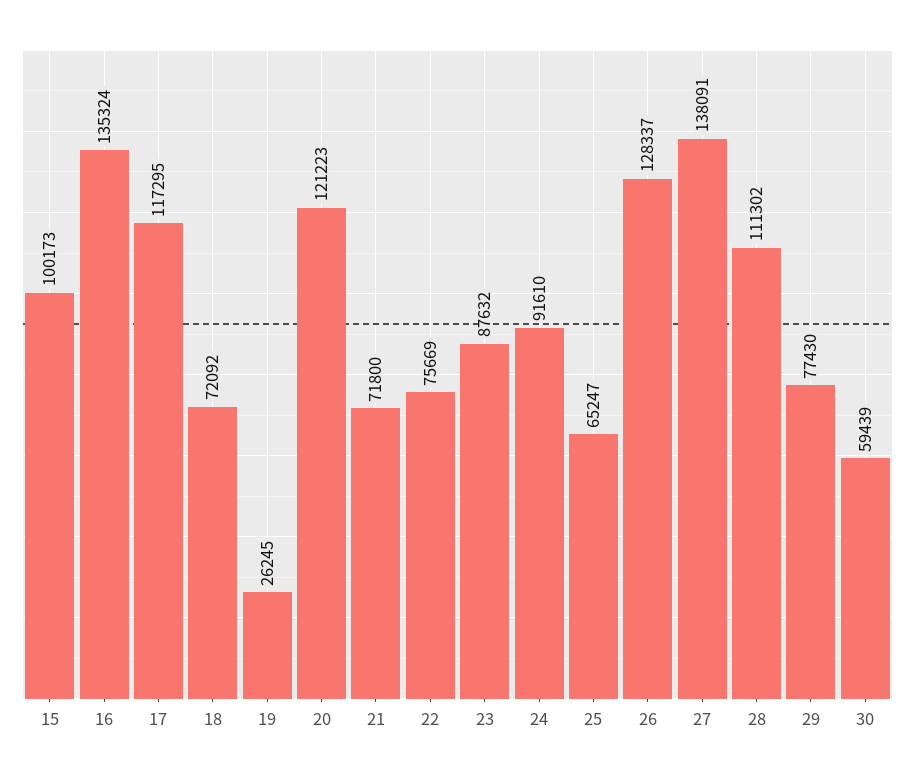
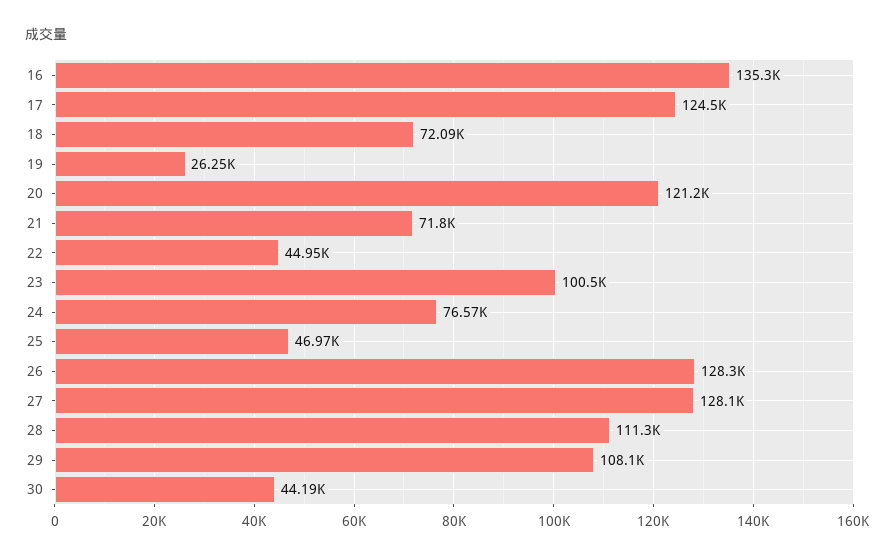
15: 100173 -> none
17: 117295 -> 124500
22: 75669 -> 44950
23: 87632 -> 100500
24: 91610 -> 76570
25: 65247 -> 46970
27: 138091 -> 128100
29: 77430 -> 108100
30: 59439 -> 44190

